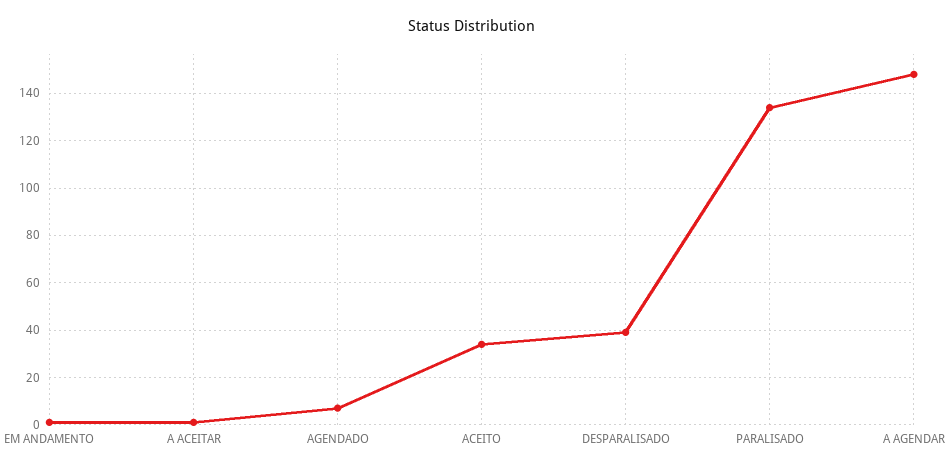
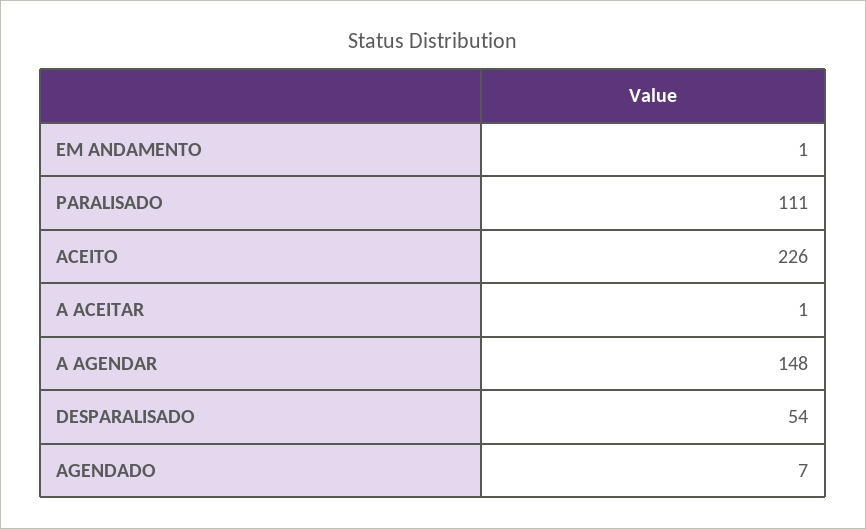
ACEITO: 35 -> 226
DESPARALISADO: 40 -> 54
PARALISADO: 135 -> 111

